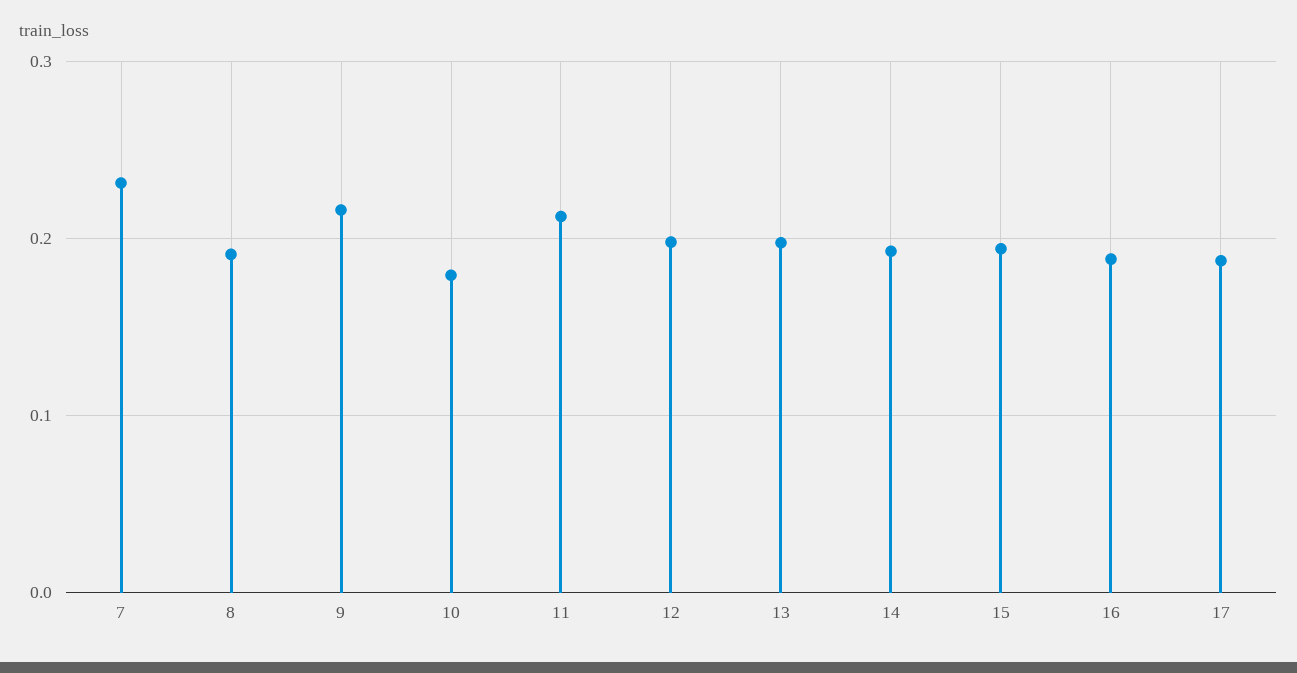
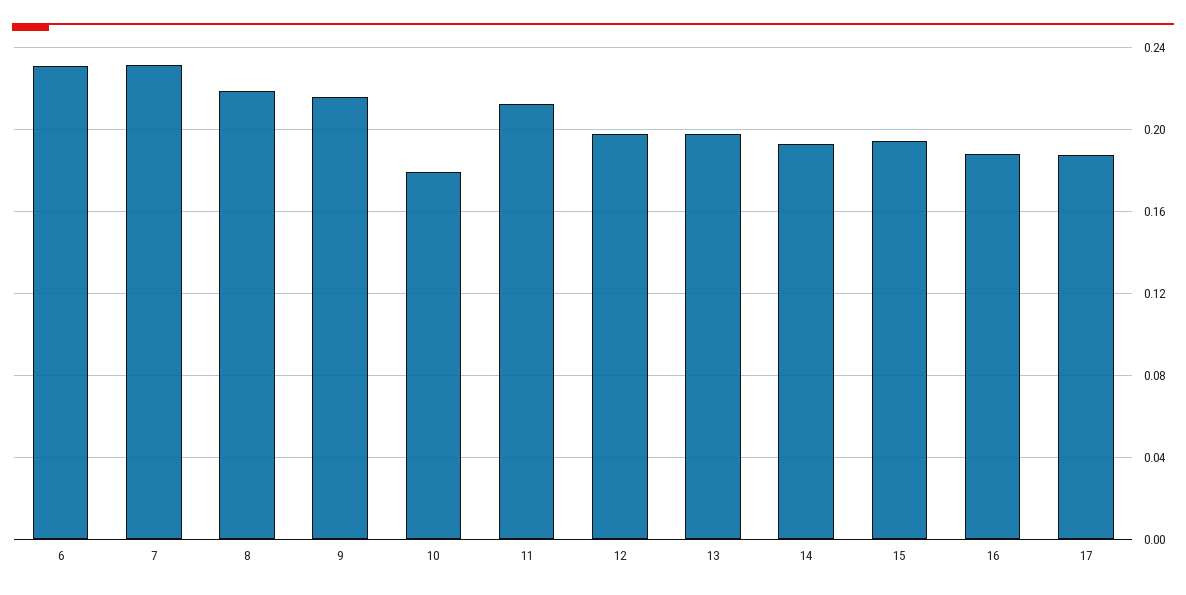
8: 0.19 -> 0.22
6: none -> 0.23

